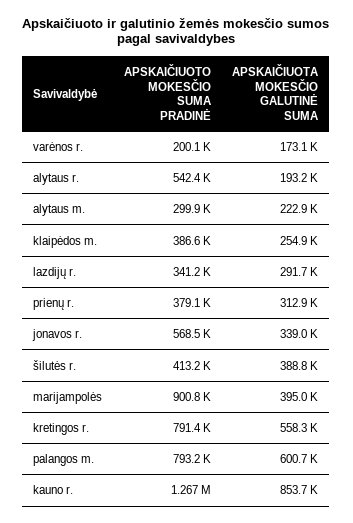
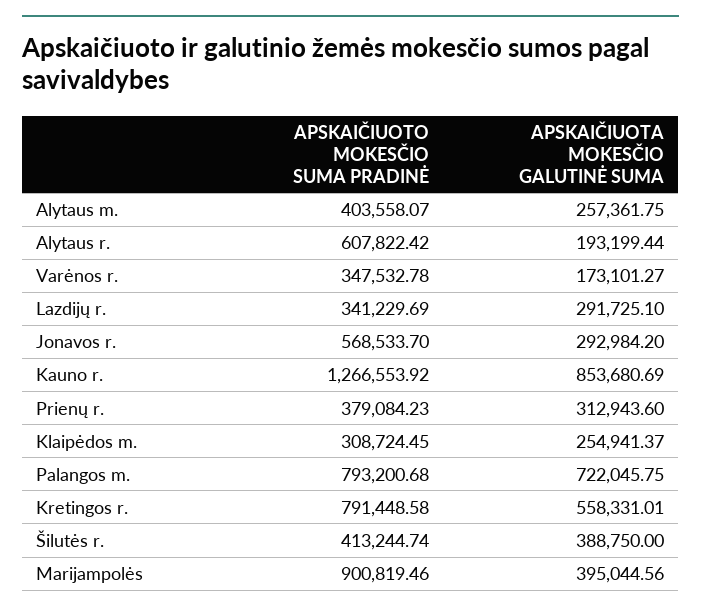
APSKAIČIUOTO MOKESČIO SUMA PRADINĖ, varėnos r.: 200100 -> 347532.78
APSKAIČIUOTO MOKESČIO SUMA PRADINĖ, alytaus r.: 542400 -> 607822.42
APSKAIČIUOTO MOKESČIO SUMA PRADINĖ, alytaus m.: 299900 -> 403558.07
APSKAIČIUOTA MOKESČIO GALUTINĖ SUMA, alytaus m.: 222900 -> 257361.75
APSKAIČIUOTO MOKESČIO SUMA PRADINĖ, klaipėdos m.: 386600 -> 308724.45
APSKAIČIUOTA MOKESČIO GALUTINĖ SUMA, jonavos r.: 339000 -> 292984.2
APSKAIČIUOTA MOKESČIO GALUTINĖ SUMA, palangos m.: 600700 -> 722045.75

